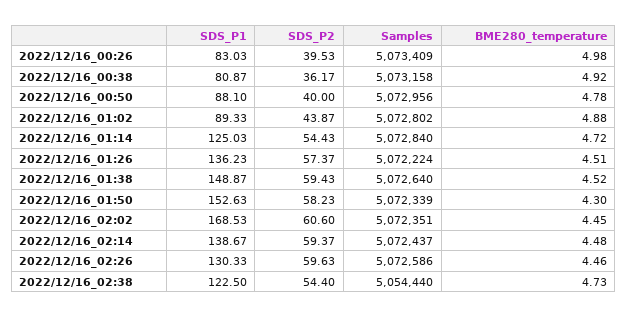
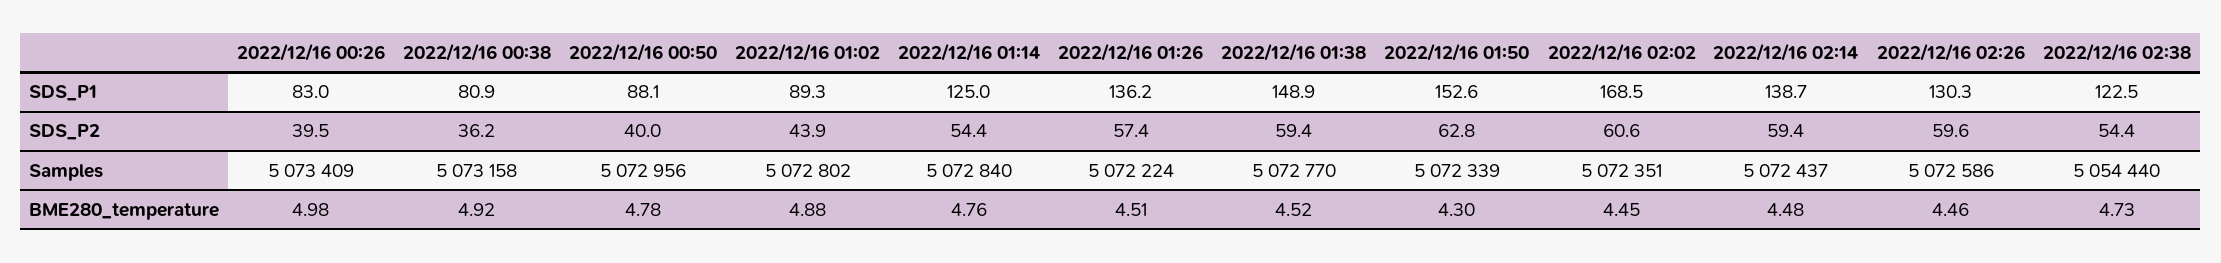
BME280_temperature, 2022/12/16_01:14: 4.72 -> 4.76
Samples, 2022/12/16_01:38: 5072640 -> 5072770
SDS_P2, 2022/12/16_01:50: 58.23 -> 62.8

